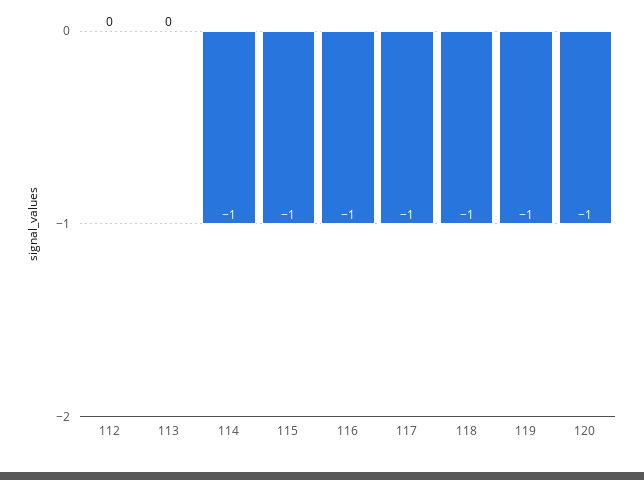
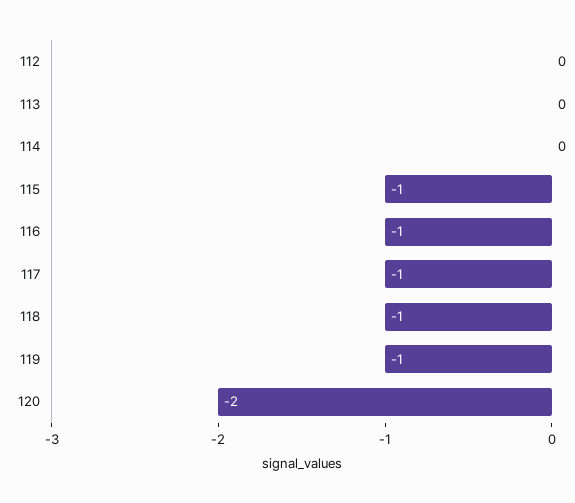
114: -1 -> 0
120: -1 -> -2

